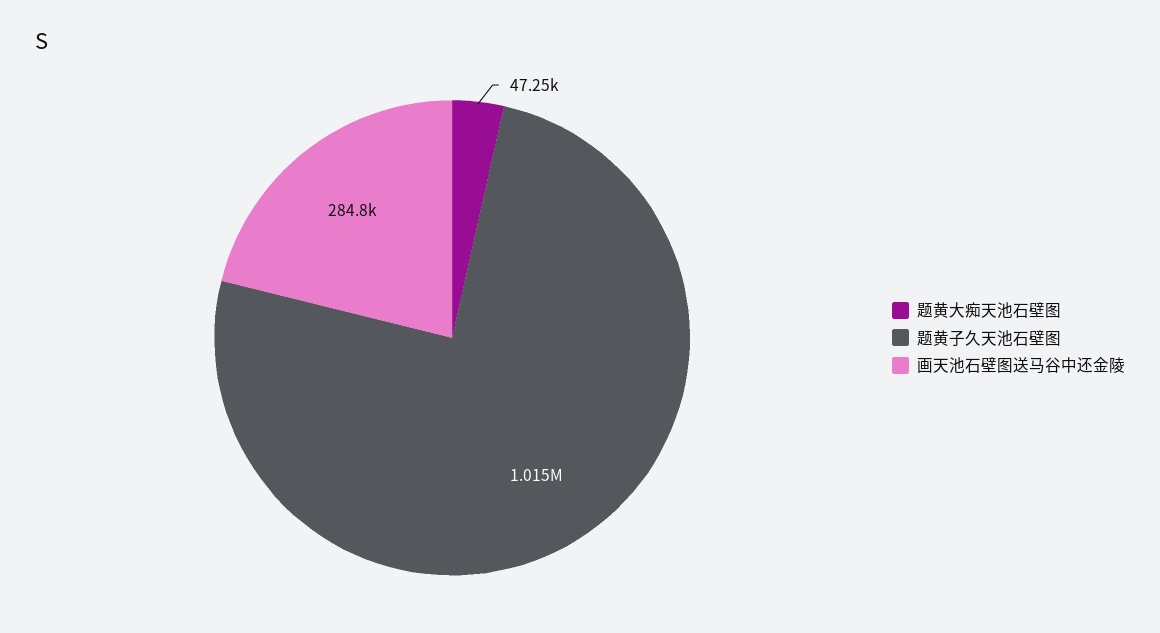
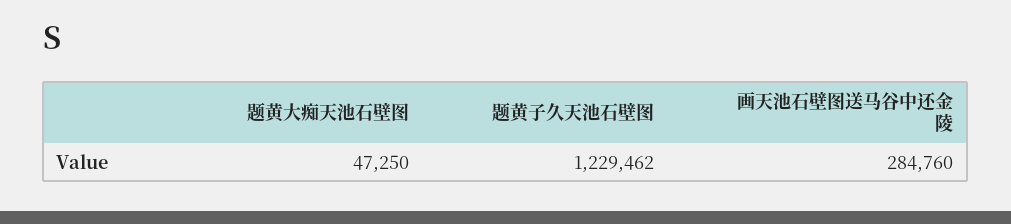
题黄子久天池石壁图: 1015000 -> 1229462

